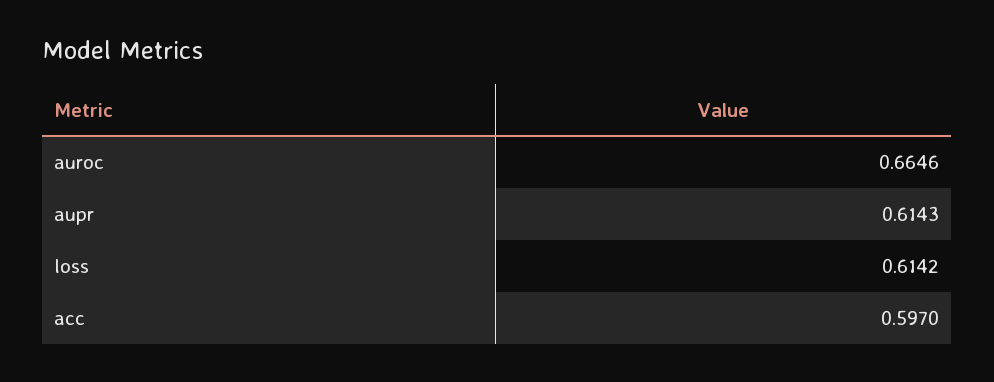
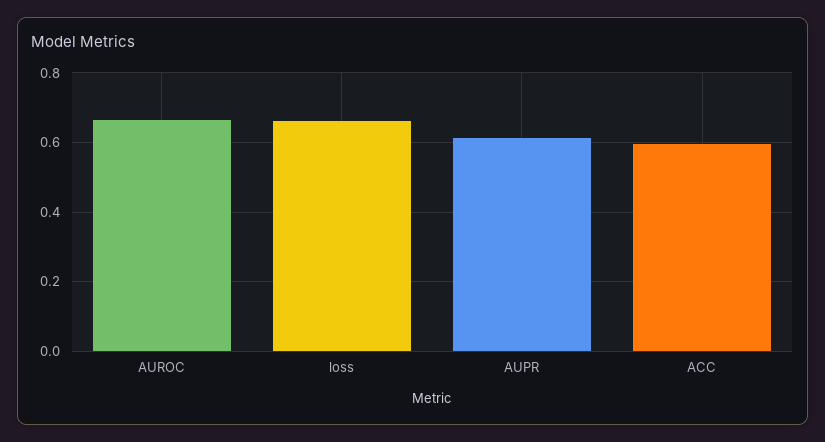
loss: 0.6142 -> 0.66

